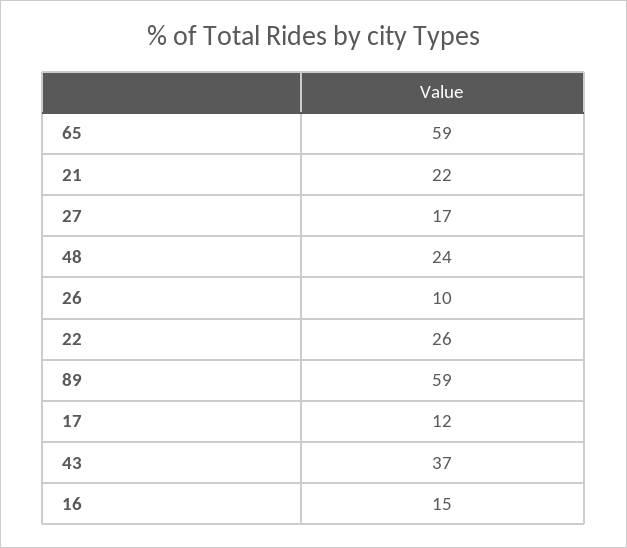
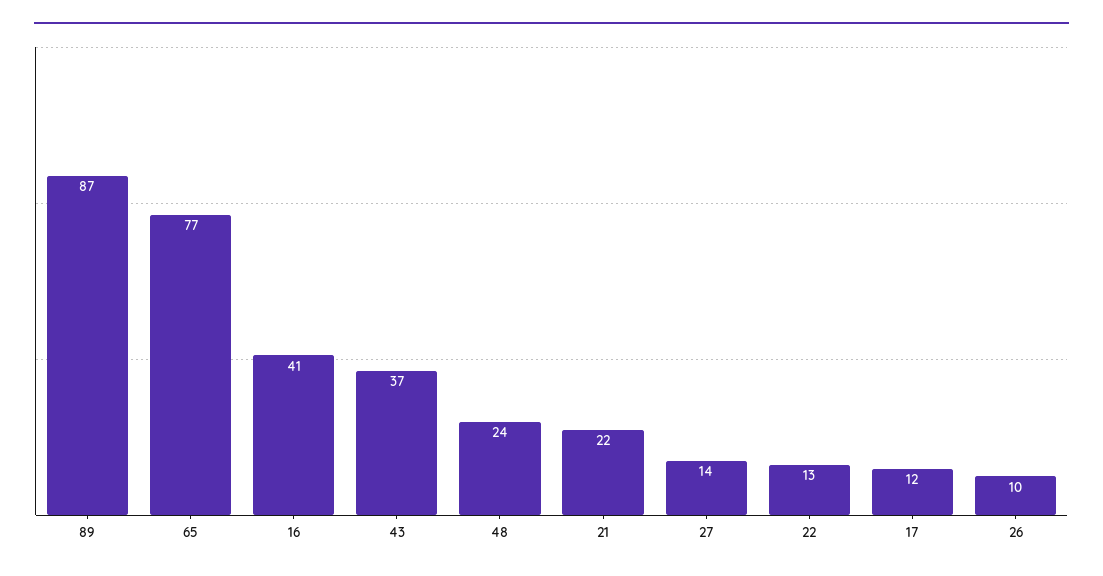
65: 59 -> 77
27: 17 -> 14
22: 26 -> 13
89: 59 -> 87
16: 15 -> 41

